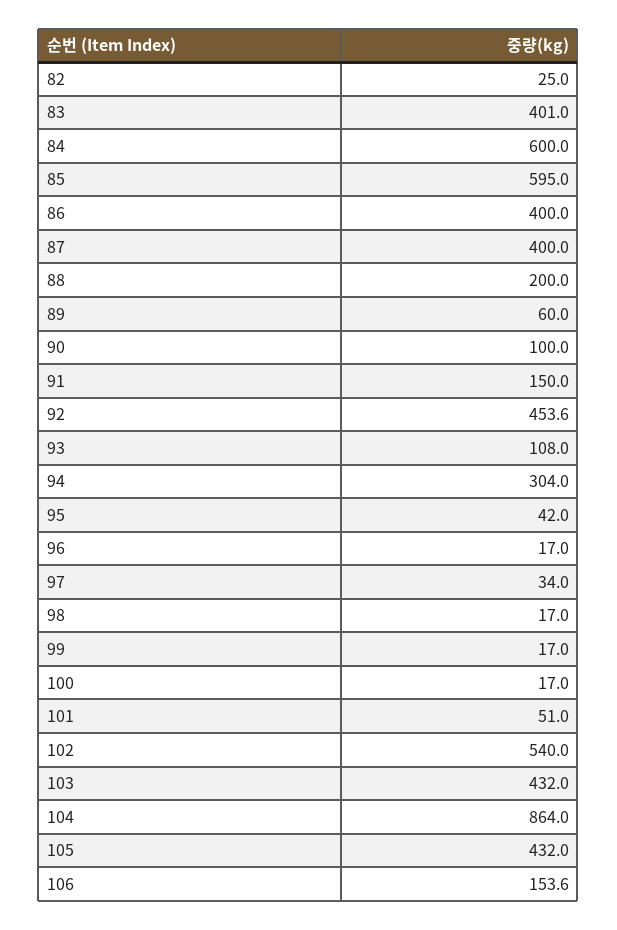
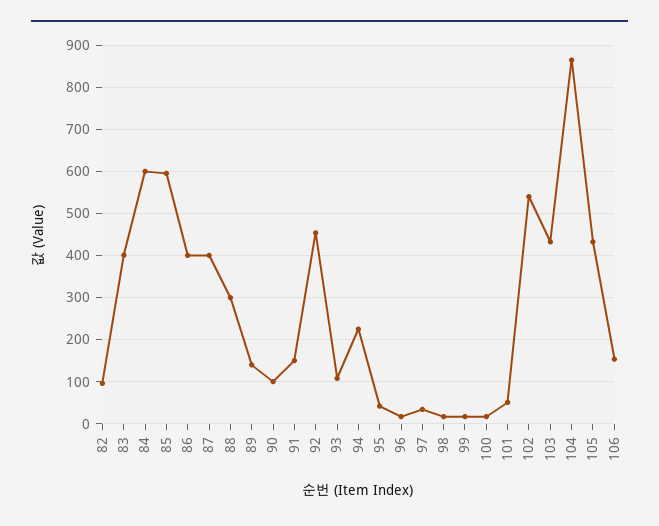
82: 25 -> 100
88: 200 -> 300
89: 60 -> 140
94: 304 -> 220

